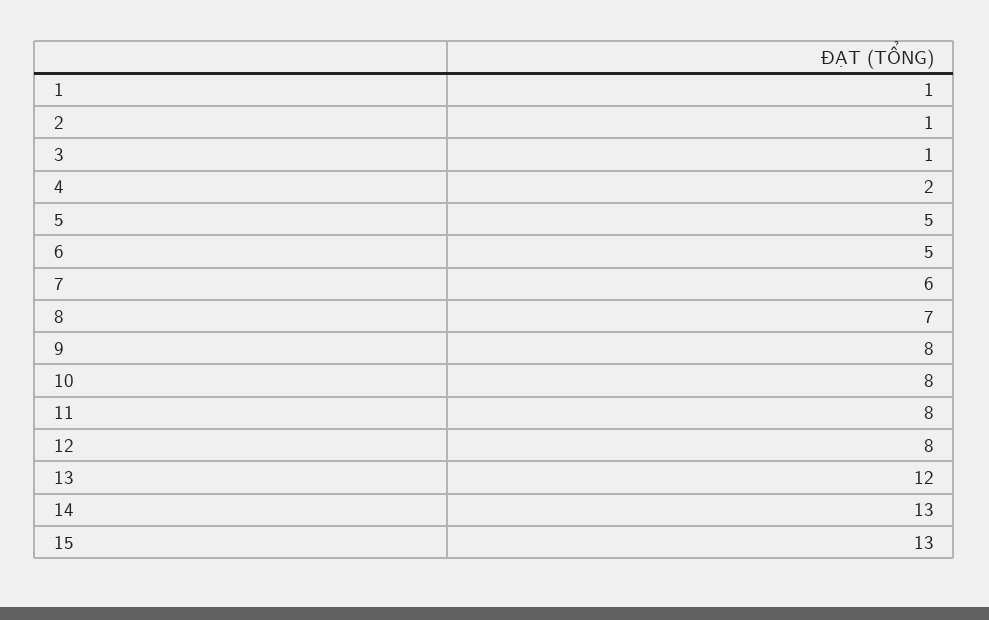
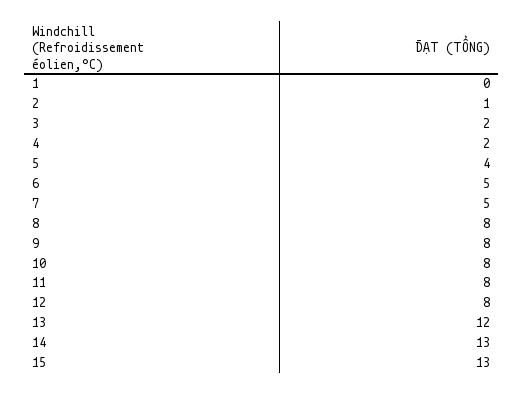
1: 1 -> 0
3: 1 -> 2
5: 5 -> 4
7: 6 -> 5
8: 7 -> 8

